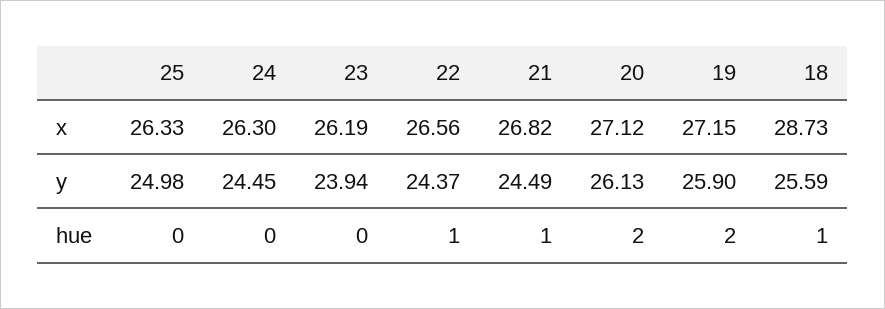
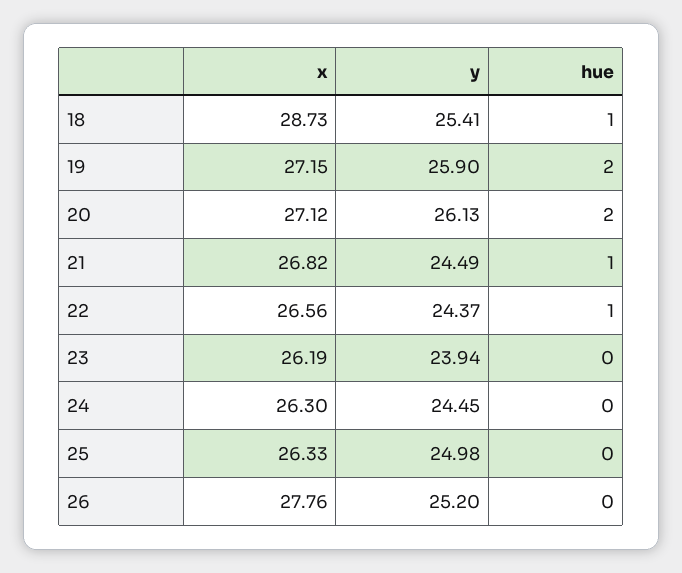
18, y: 25.59 -> 25.41
26, x: none -> 27.76
26, y: none -> 25.2
26, hue: none -> 0

